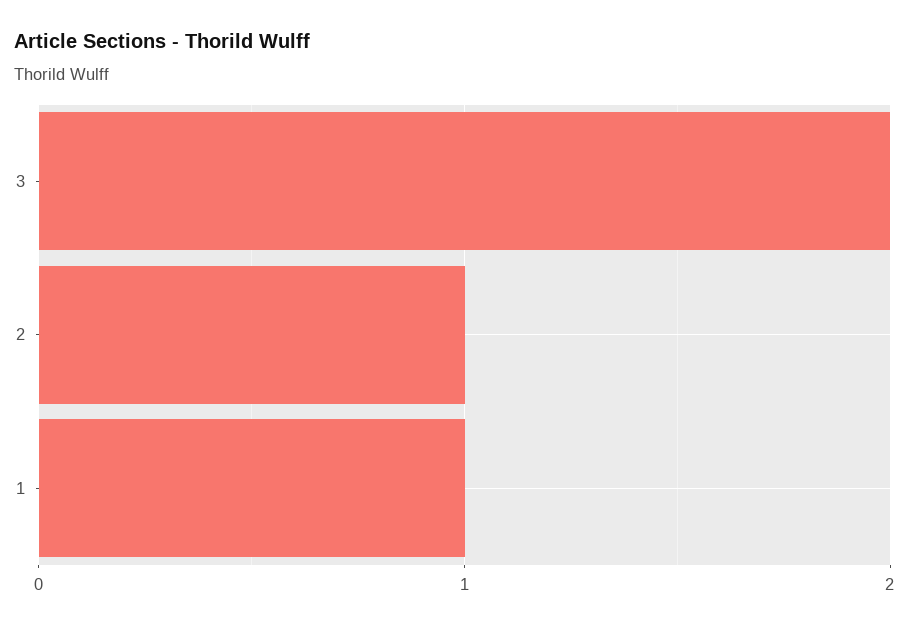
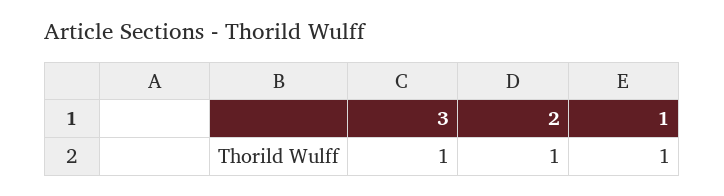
3: 2 -> 1

